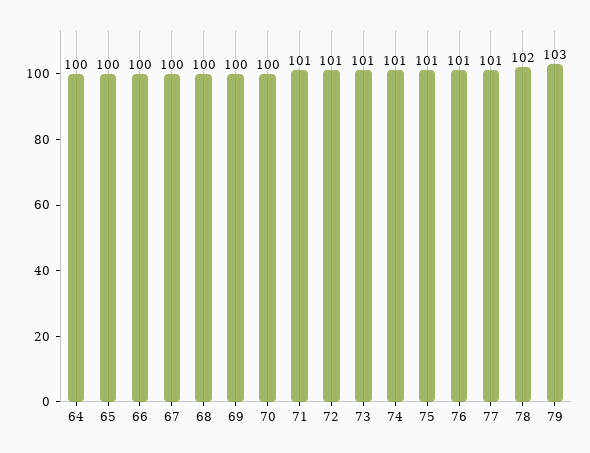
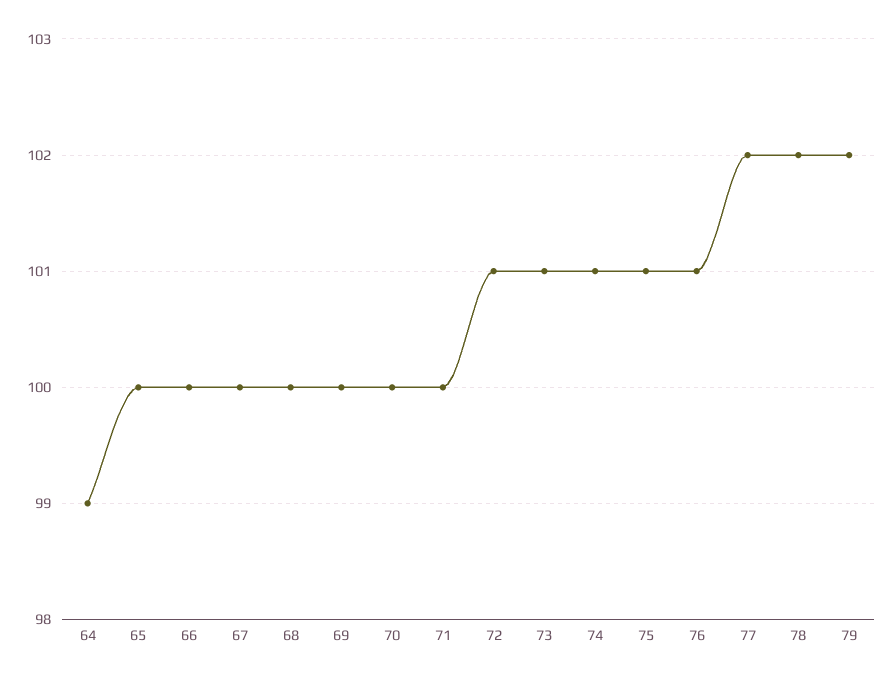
64: 100 -> 99
71: 101 -> 100
77: 101 -> 102
79: 103 -> 102

